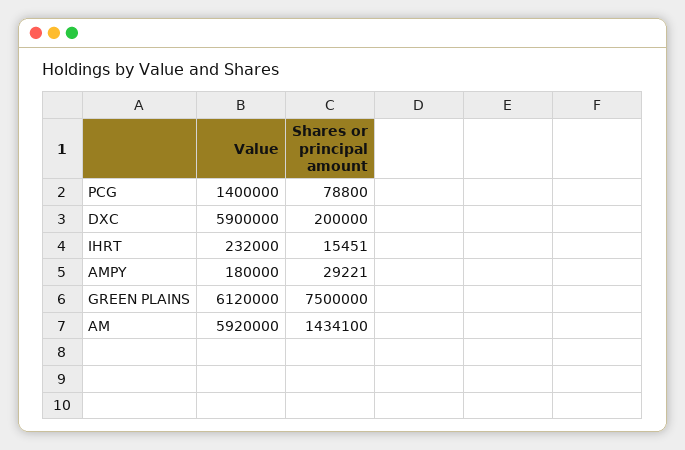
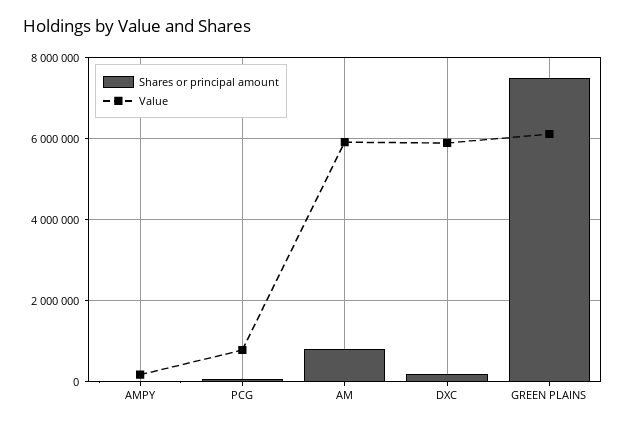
Value, PCG: 1400000 -> 800000
Value, IHRT: 232000 -> none
Shares or principal amount, IHRT: 15451 -> none
Shares or principal amount, AM: 1434100 -> 800000

